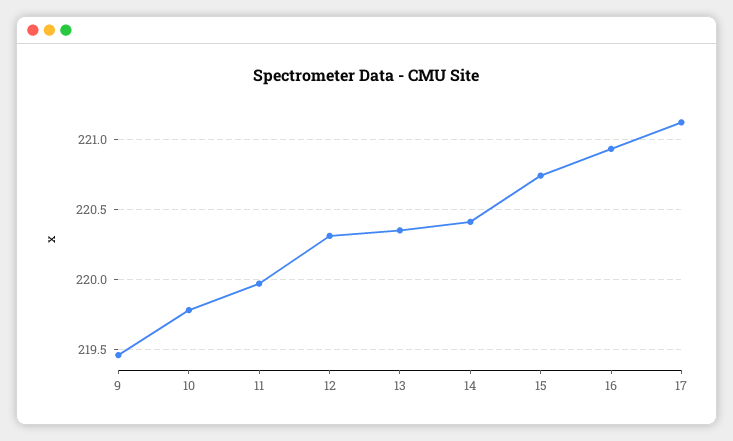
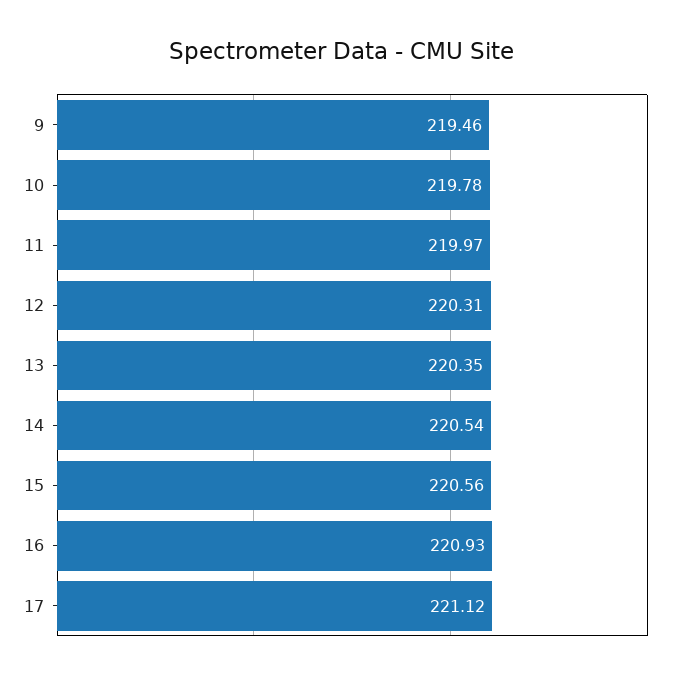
14: 220.4 -> 220.54
15: 220.75 -> 220.56

